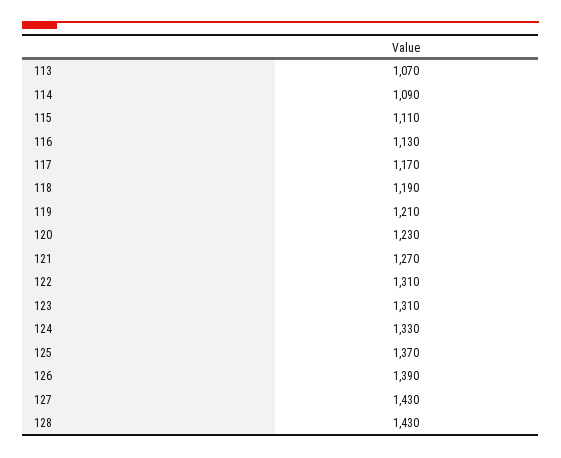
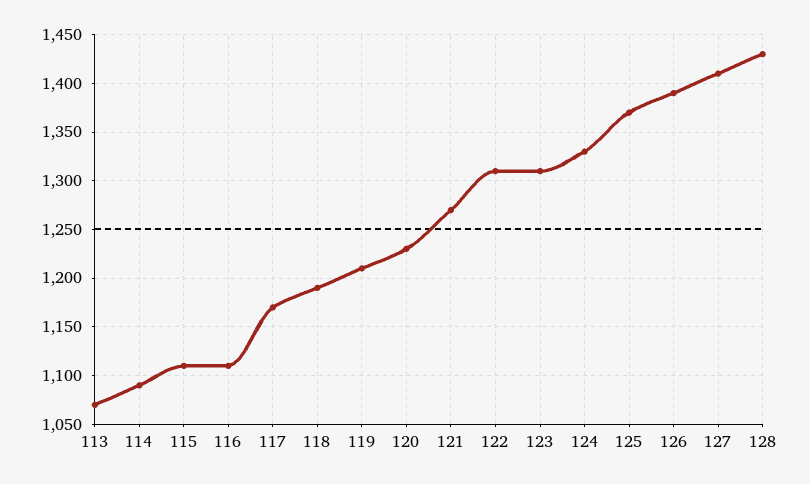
116: 1130 -> 1110
127: 1430 -> 1410

